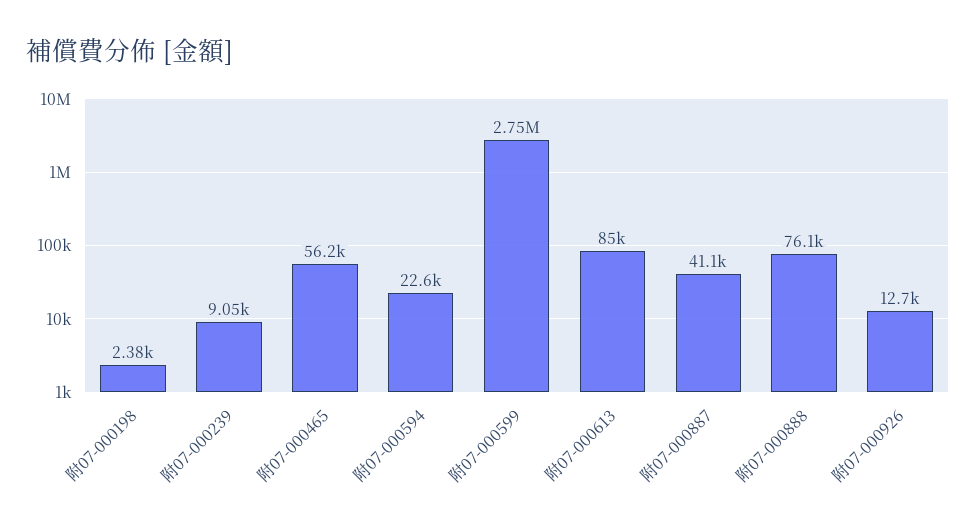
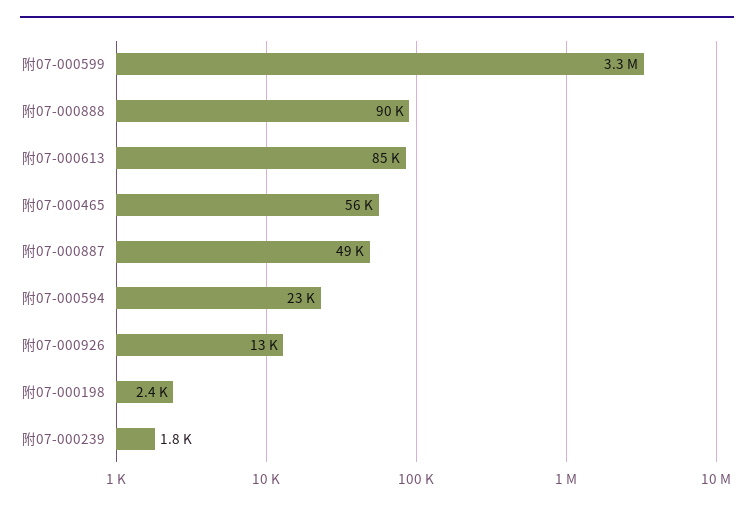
附07-000239: 9050 -> 1800
附07-000599: 2750000 -> 3300000
附07-000887: 41100 -> 49000
附07-000888: 76100 -> 90000

